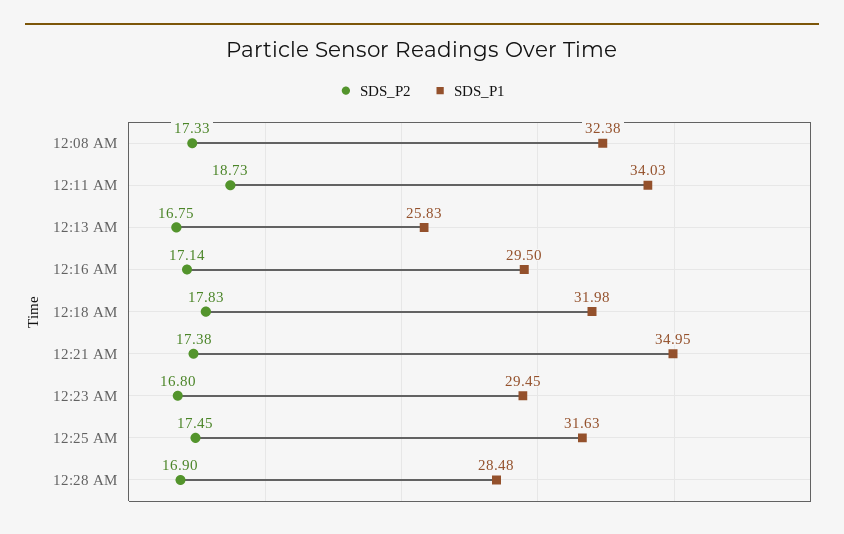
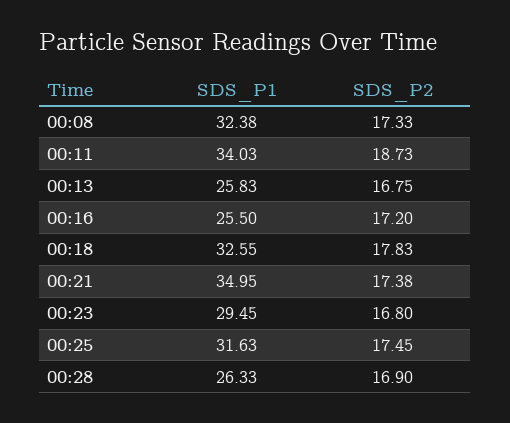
SDS_P2, 12:16 AM: 17.14 -> 17.2
SDS_P1, 12:16 AM: 29.5 -> 25.5
SDS_P1, 12:18 AM: 31.98 -> 32.55
SDS_P1, 12:28 AM: 28.48 -> 26.33

